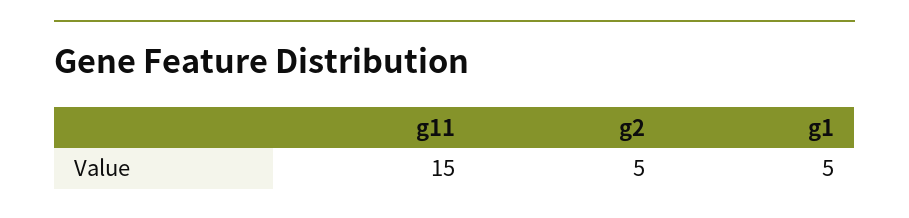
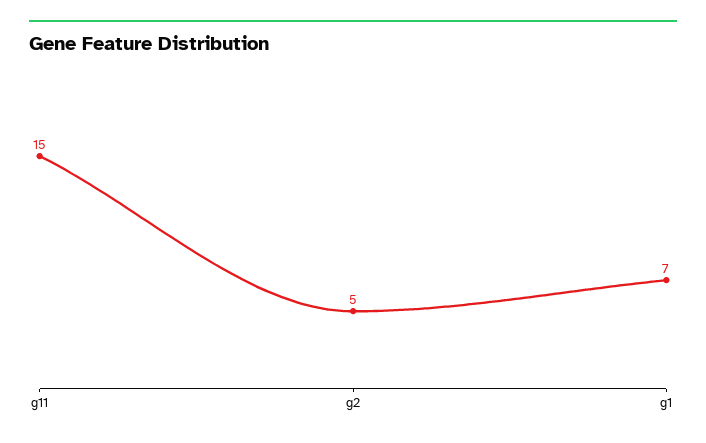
g1: 5 -> 7

